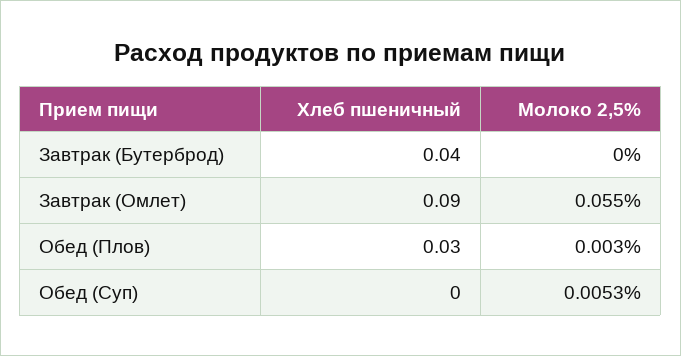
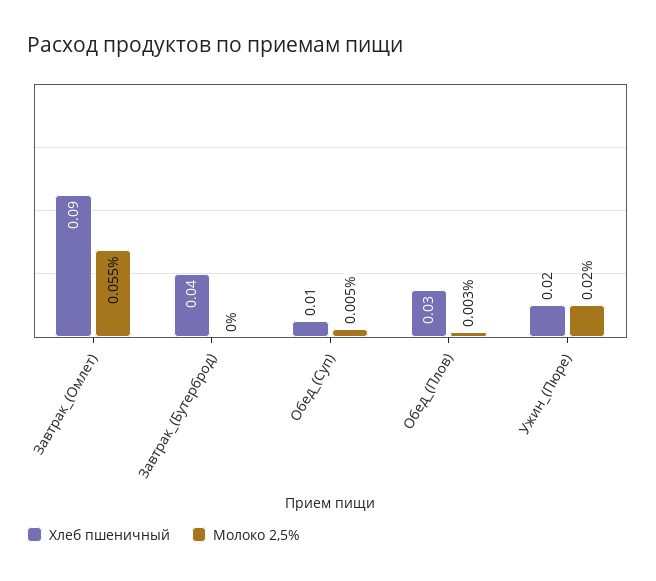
Хлеб пшеничный, Обед (Суп): 0 -> 0.01
Хлеб пшеничный, Ужин_(Пюре): none -> 0.02
Молоко 2,5%, Ужин_(Пюре): none -> 0.02

